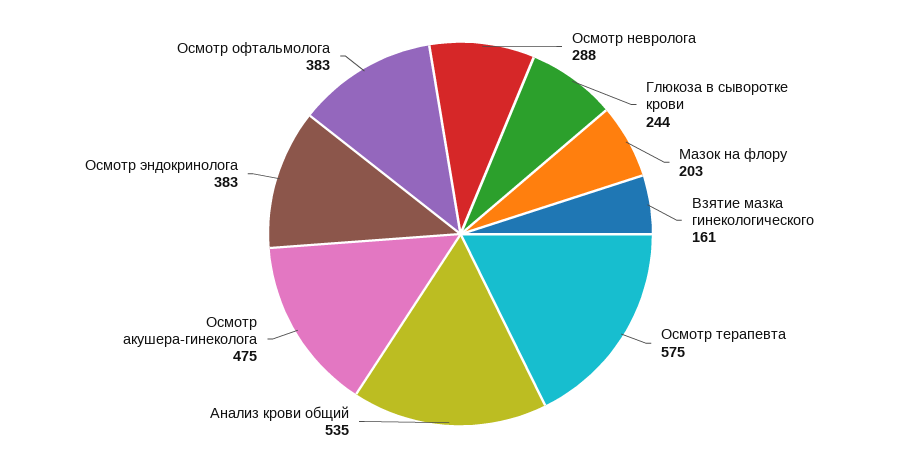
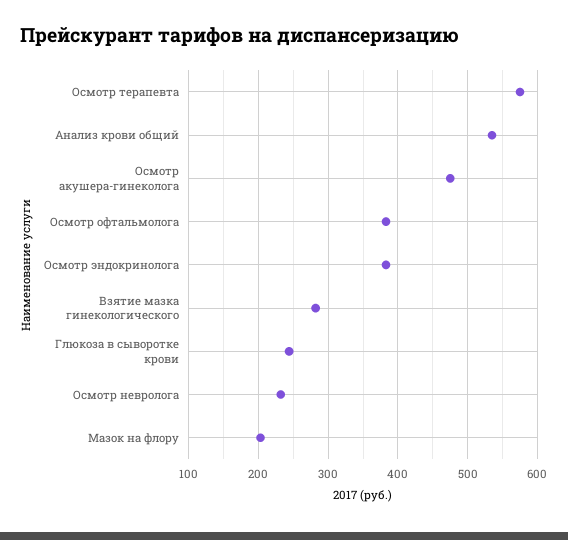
Осмотр невролога: 288 -> 230
Взятие мазка гинекологического: 161 -> 280

